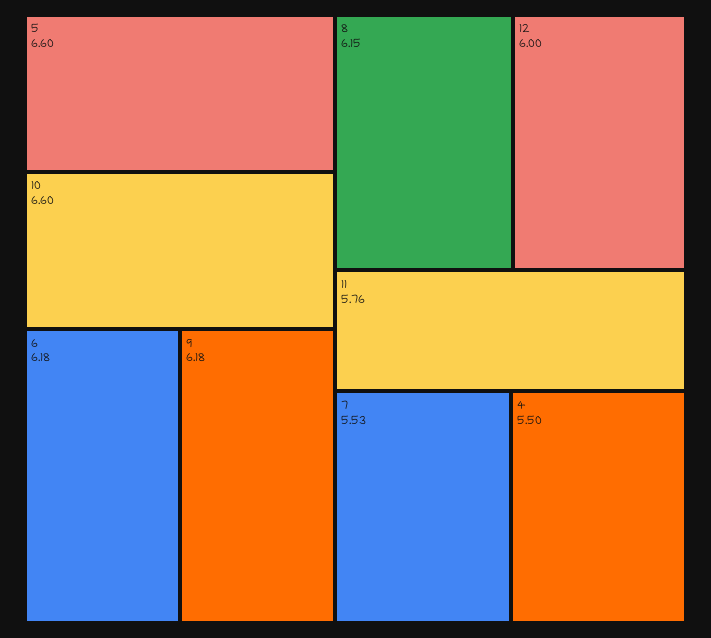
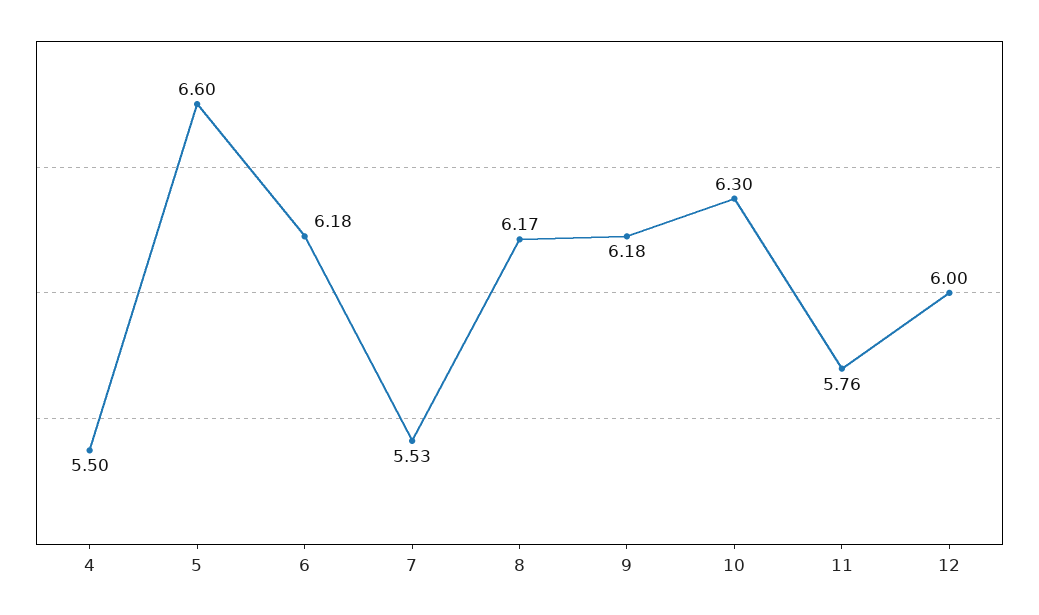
10: 6.6 -> 6.3
8: 6.15 -> 6.17

